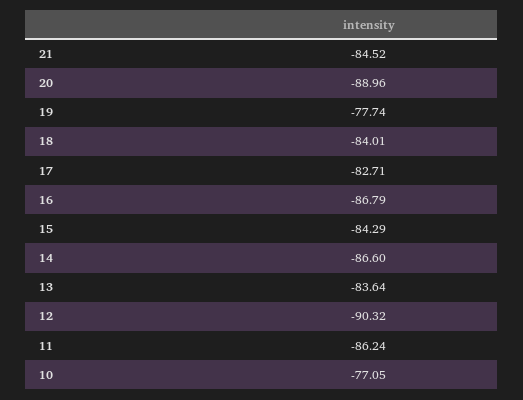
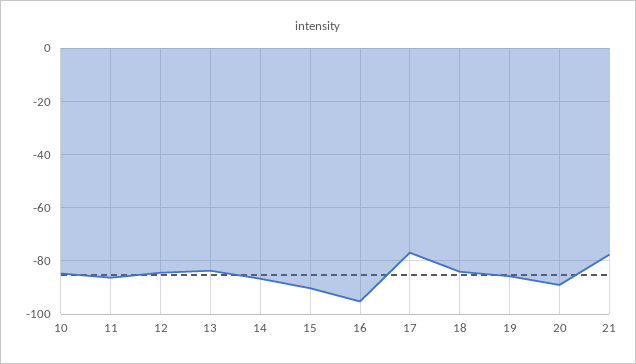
21: -84.52 -> -77.5
19: -77.74 -> -85
17: -82.71 -> -77.5
16: -86.79 -> -95
15: -84.29 -> -90
12: -90.32 -> -85
10: -77.05 -> -85

